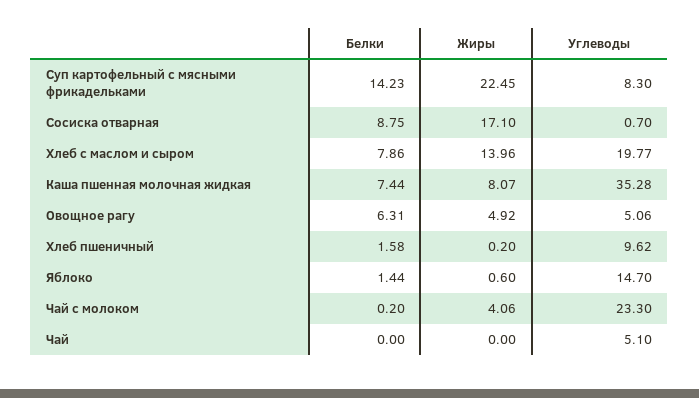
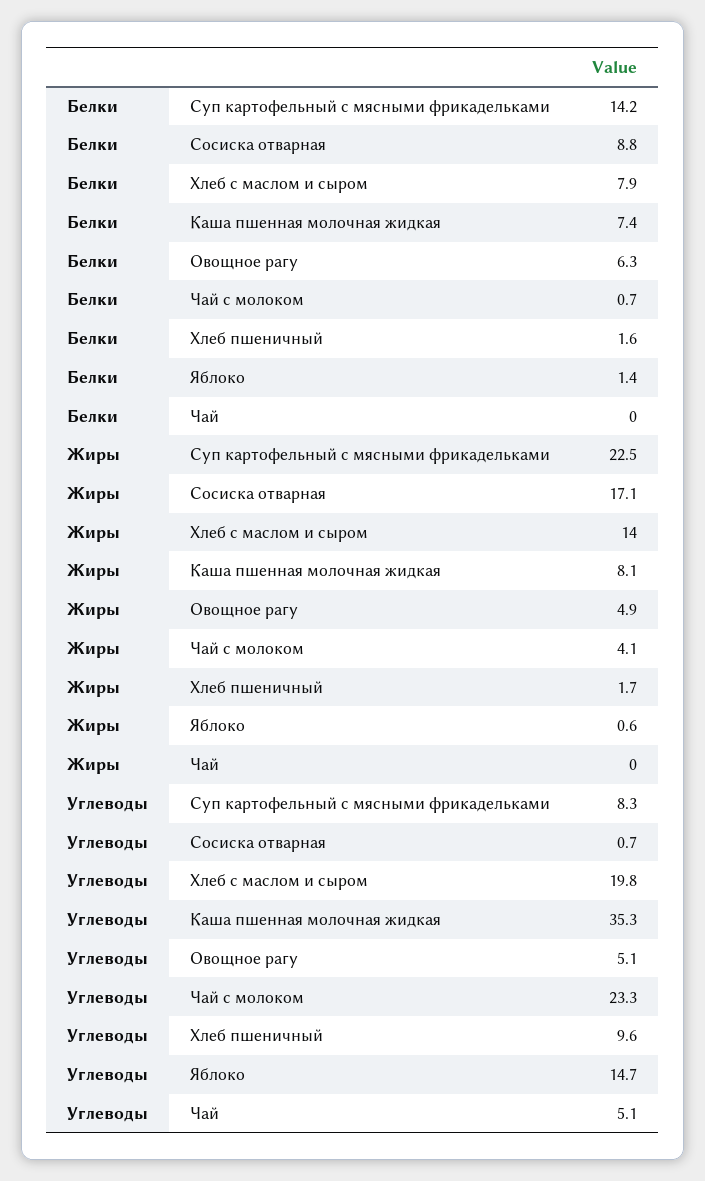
Жиры, Хлеб пшеничный: 0.2 -> 1.7
Белки, Чай с молоком: 0.2 -> 0.7

